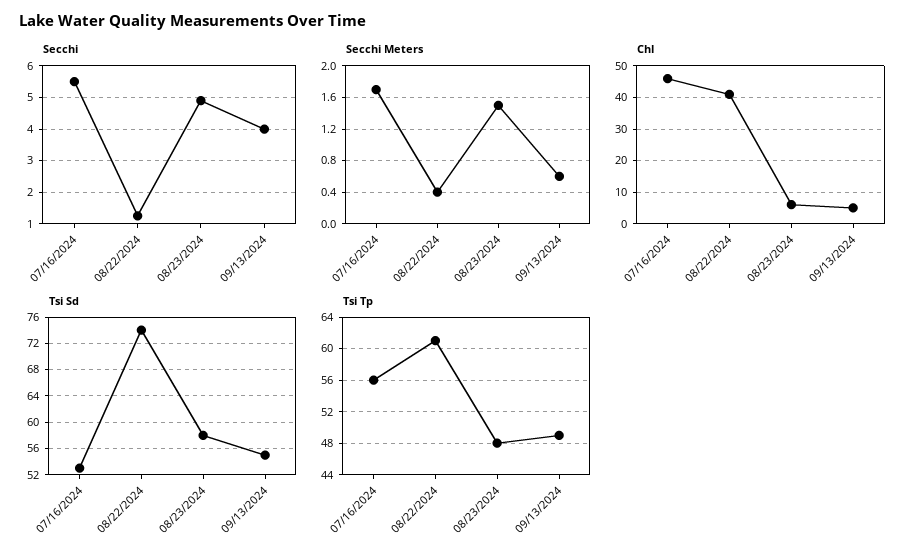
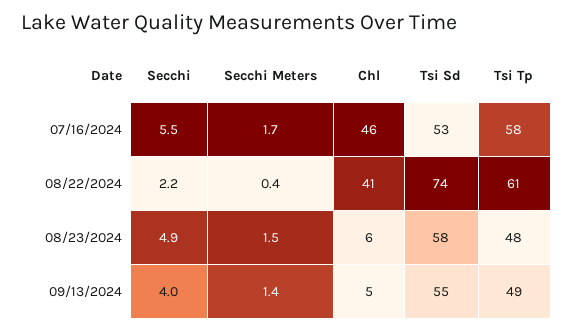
Secchi, 08/22/2024: 1.2 -> 2.2
Secchi Meters, 09/13/2024: 0.6 -> 1.4
Tsi Tp, 07/16/2024: 56 -> 58

